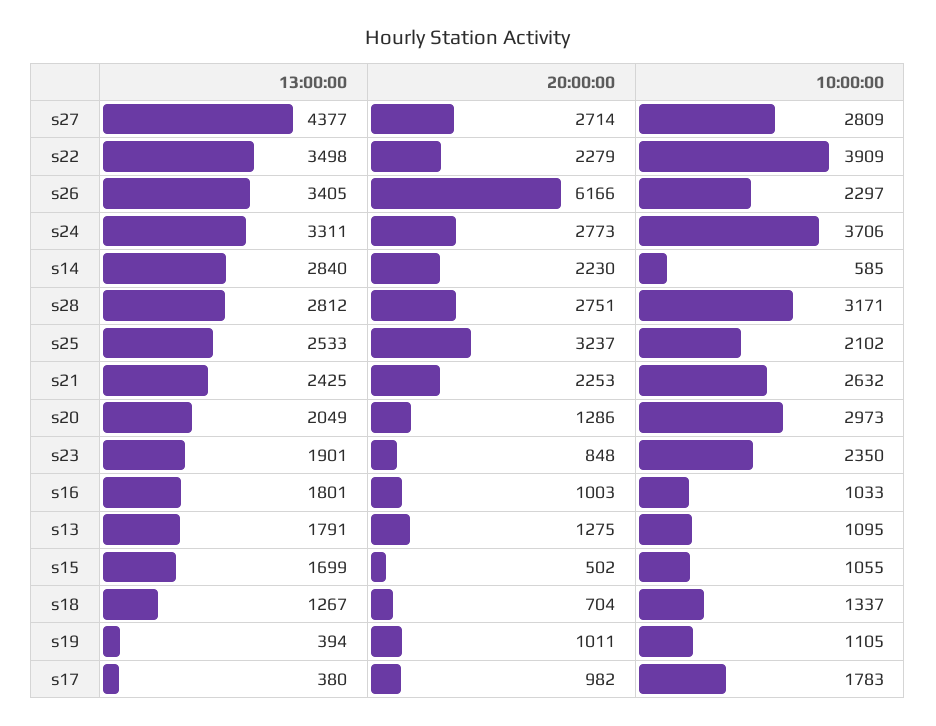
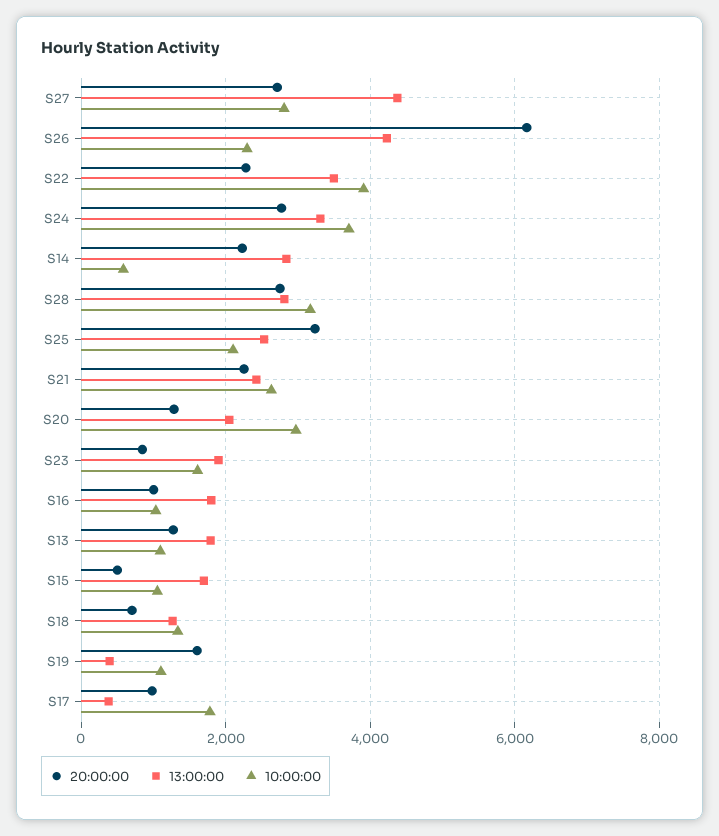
13:00:00, s26: 3405 -> 4200
10:00:00, s23: 2350 -> 1600
20:00:00, s19: 1011 -> 1600

